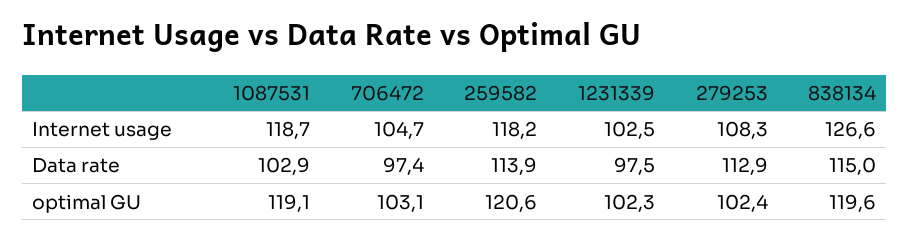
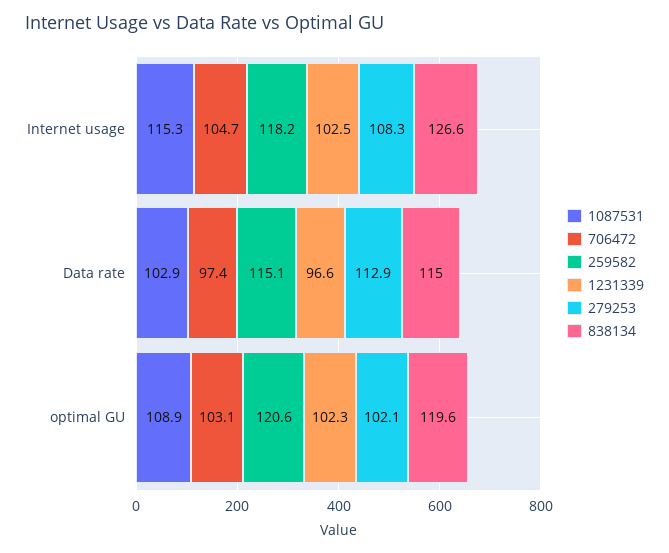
1087531, Internet usage: 118.7 -> 115.3
259582, Data rate: 113.9 -> 115.1
1231339, Data rate: 97.5 -> 96.6
1087531, optimal GU: 119.1 -> 108.9
279253, optimal GU: 102.4 -> 102.1

